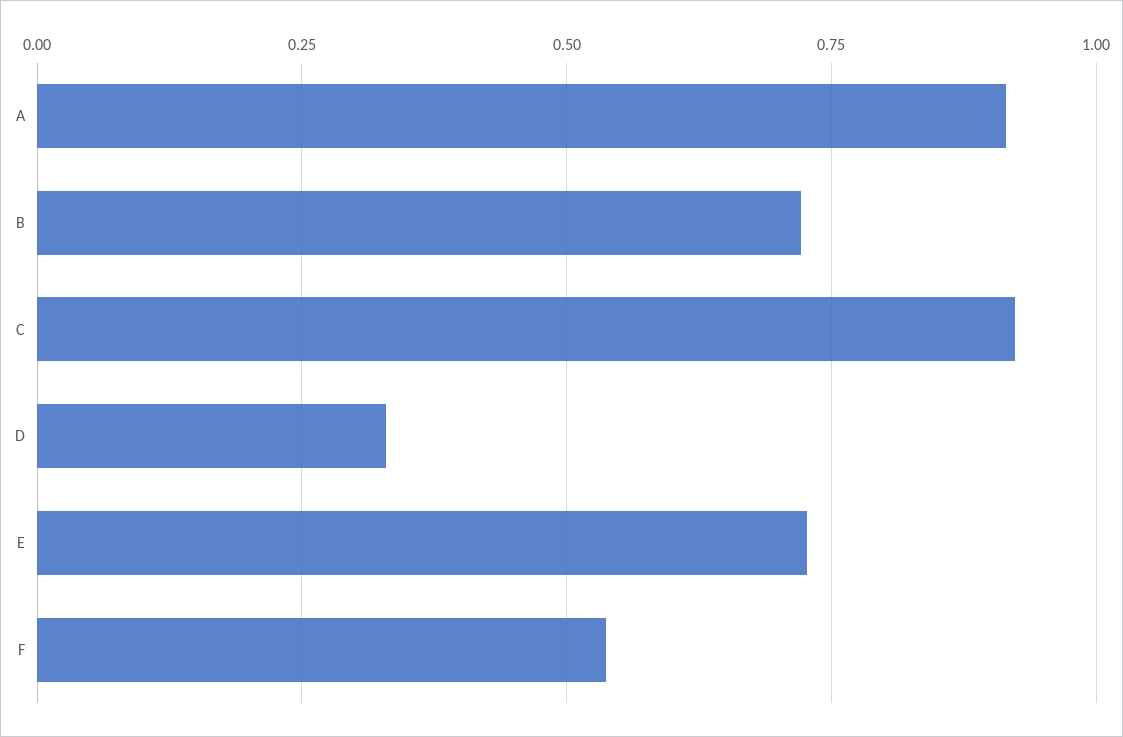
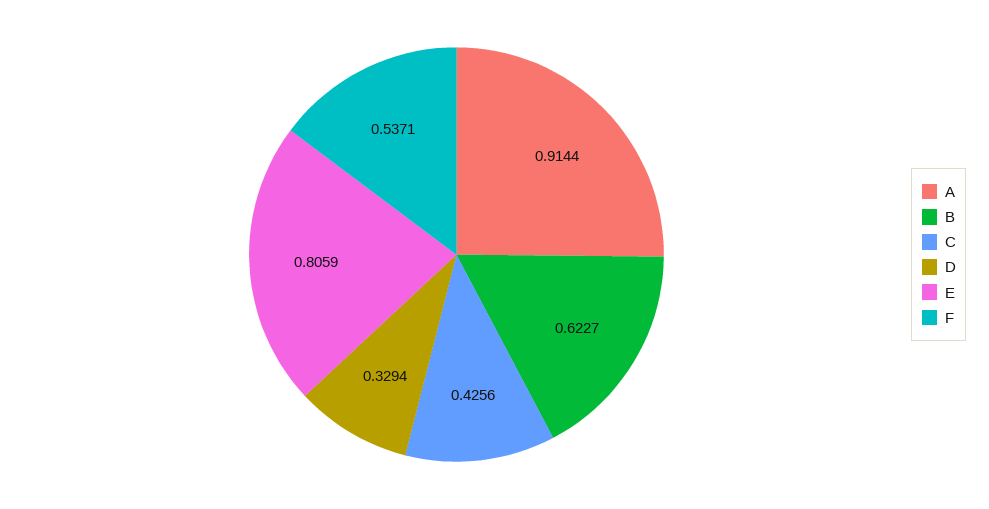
B: 0.725 -> 0.6227
C: 0.925 -> 0.4256
E: 0.725 -> 0.8059

